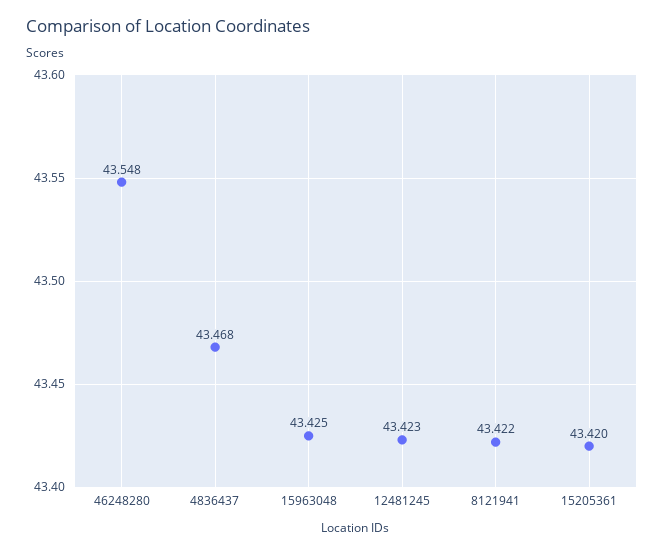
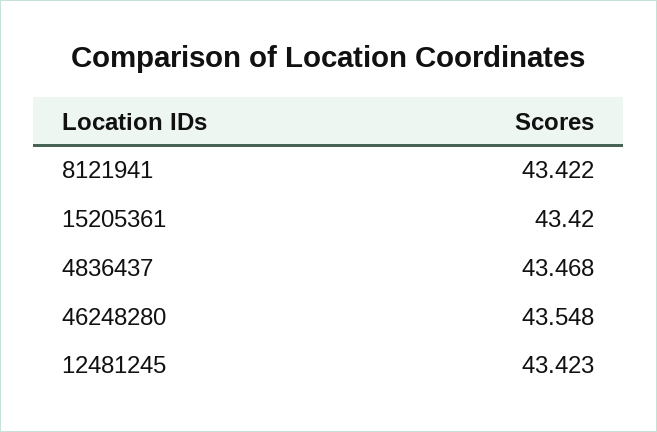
15963048: 43.425 -> none

